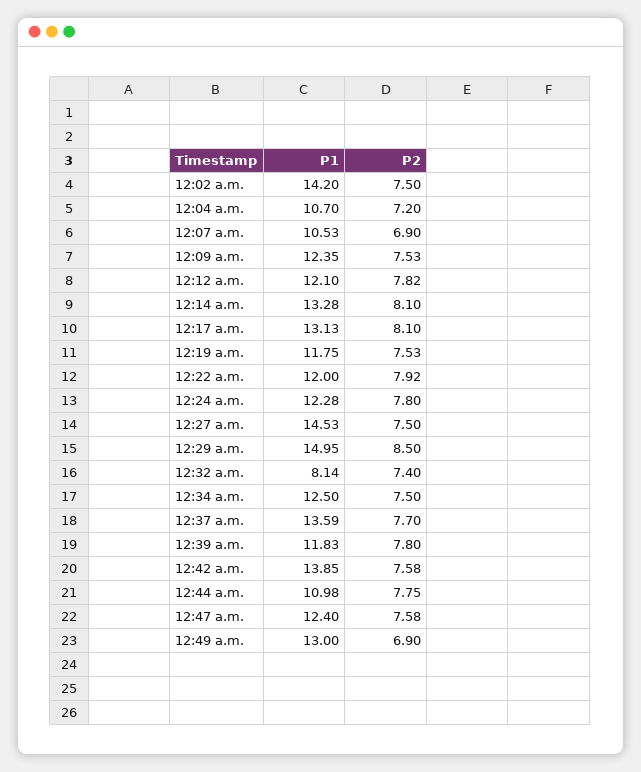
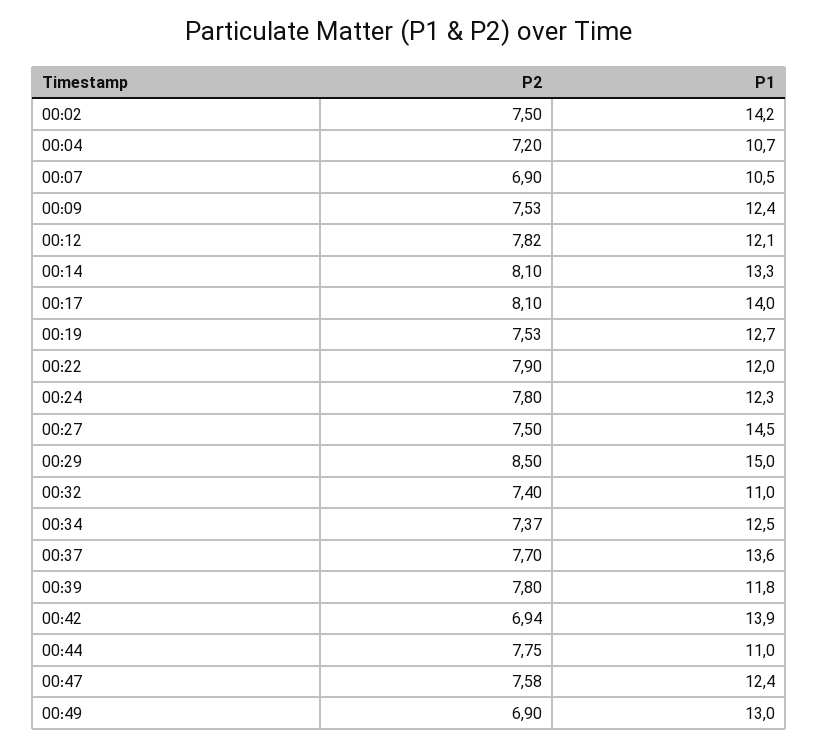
P1, 12:17 a.m.: 13.13 -> 14
P1, 12:19 a.m.: 11.75 -> 12.7
P2, 12:22 a.m.: 7.92 -> 7.9
P1, 12:32 a.m.: 8.14 -> 11
P2, 12:34 a.m.: 7.5 -> 7.37
P2, 12:42 a.m.: 7.58 -> 6.94

